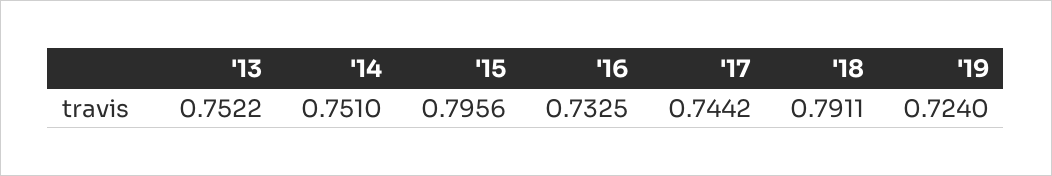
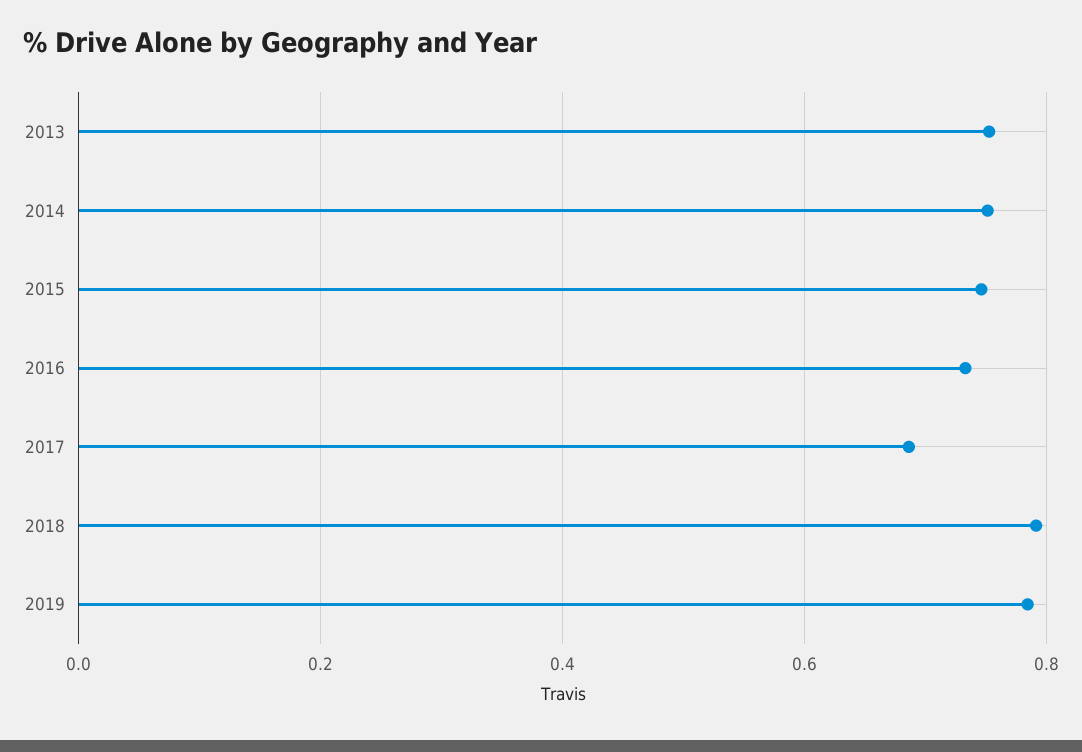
'15: 0.7956 -> 0.74
'17: 0.7442 -> 0.68
'19: 0.724 -> 0.78

